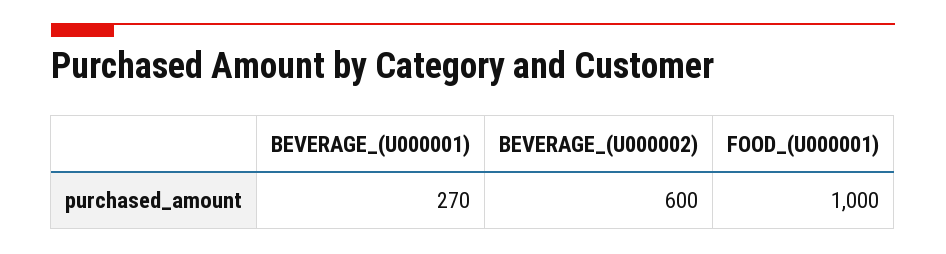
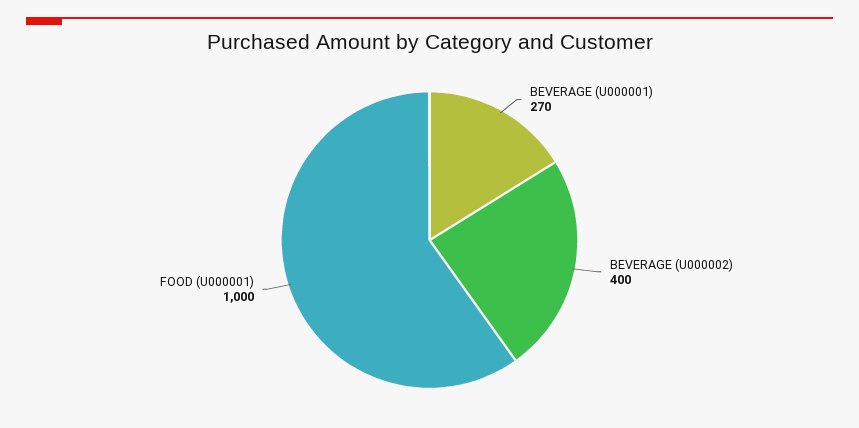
BEVERAGE_(U000002): 600 -> 400

